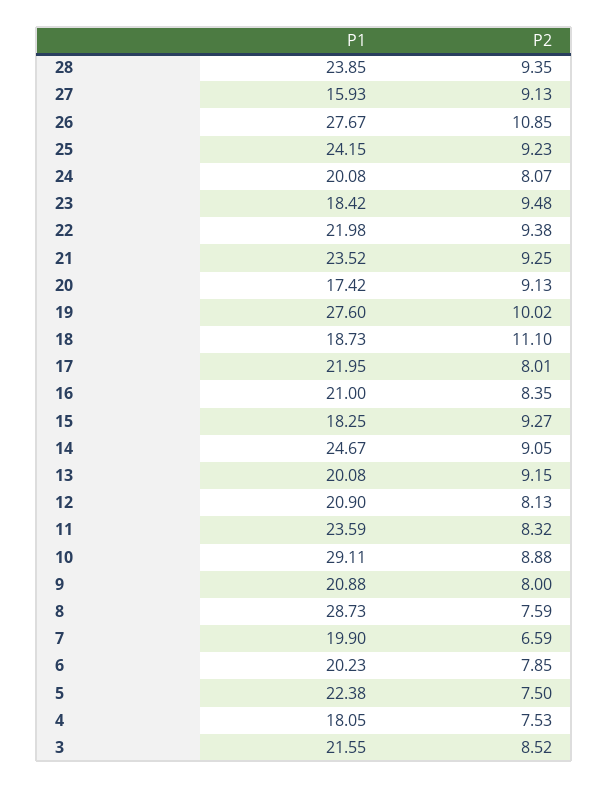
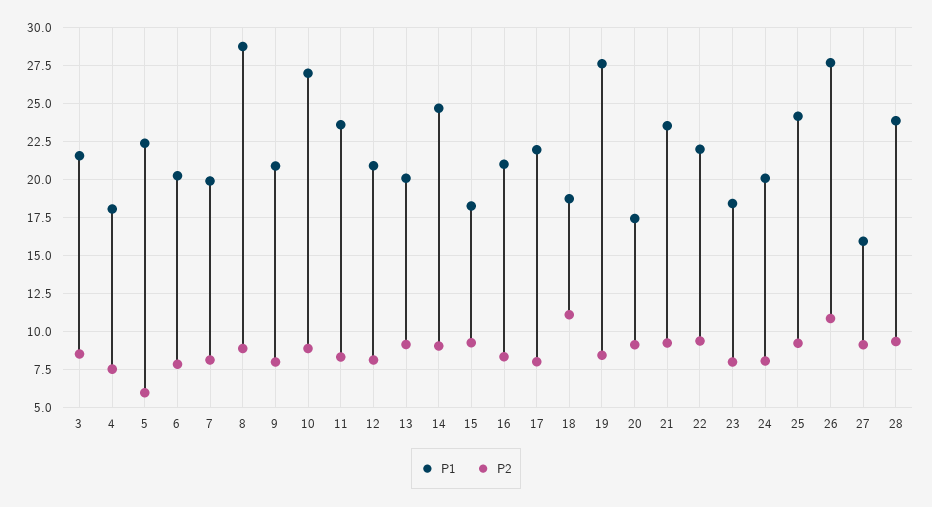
P2, 23: 9.48 -> 8
P2, 19: 10.02 -> 8.5
P1, 10: 29.11 -> 27
P2, 8: 7.59 -> 9
P2, 7: 6.59 -> 8
P2, 5: 7.5 -> 6

